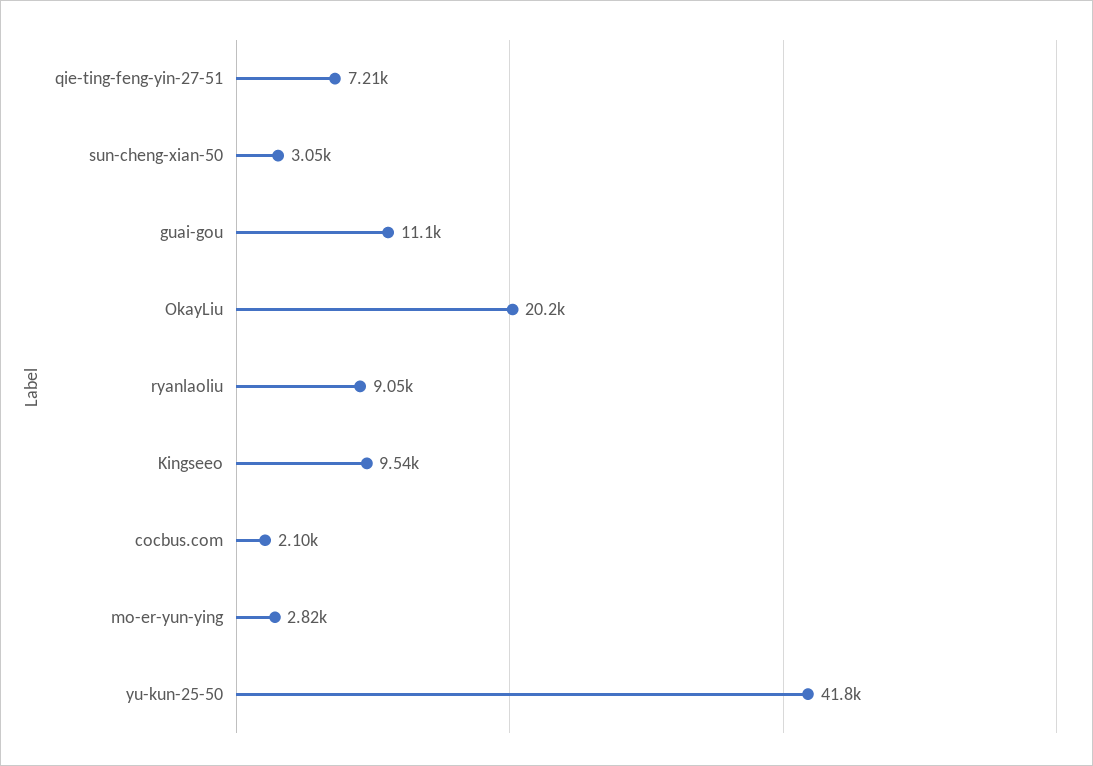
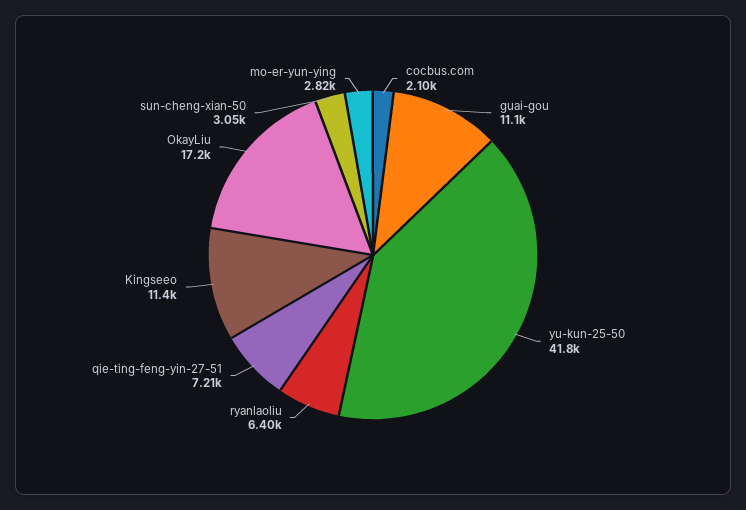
OkayLiu: 20200 -> 17200
ryanlaoliu: 9050 -> 6400
Kingseeo: 9540 -> 11400

